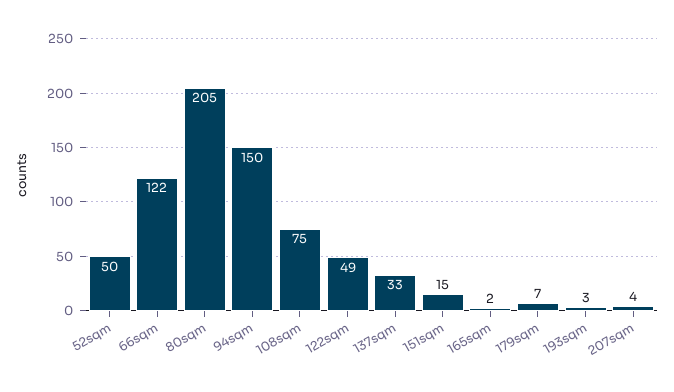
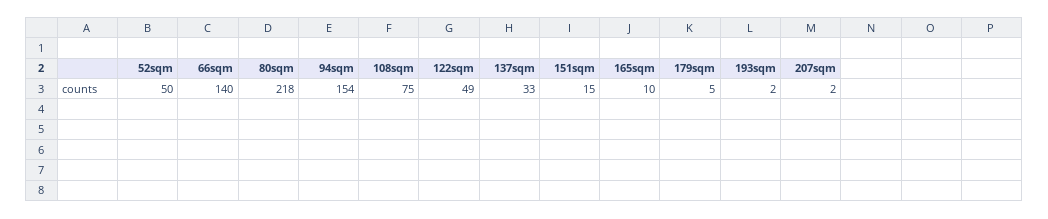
66sqm: 122 -> 140
80sqm: 205 -> 218
94sqm: 150 -> 154
165sqm: 2 -> 10
179sqm: 7 -> 5
193sqm: 3 -> 2
207sqm: 4 -> 2

